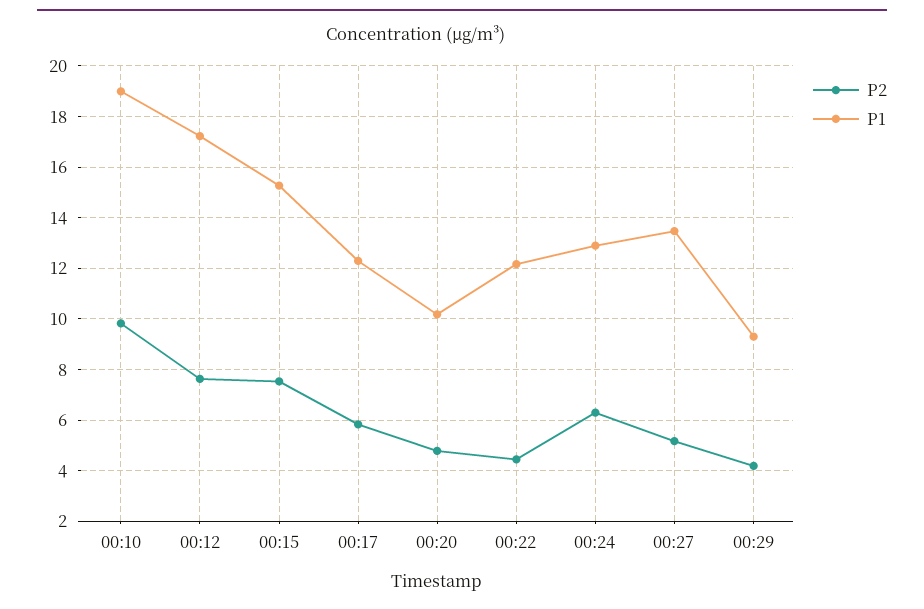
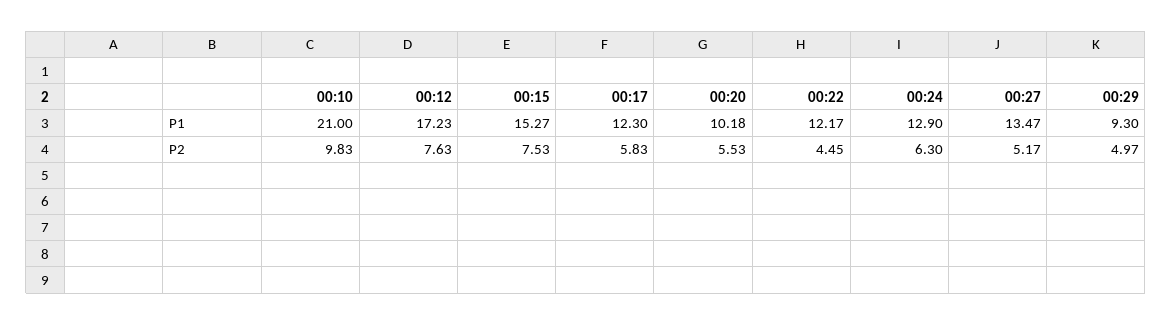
P1, 00:10: 19 -> 21
P2, 00:20: 4.75 -> 5.53
P2, 00:29: 4.25 -> 4.97

